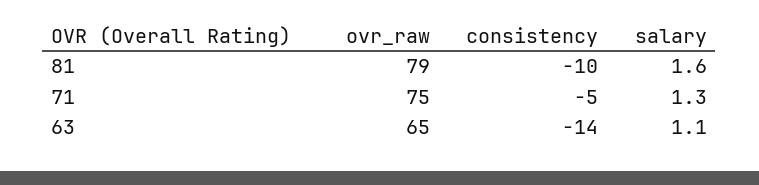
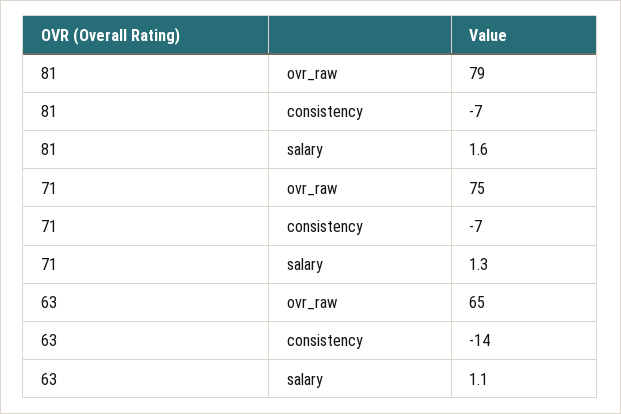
consistency, 81: -10 -> -7
consistency, 71: -5 -> -7

